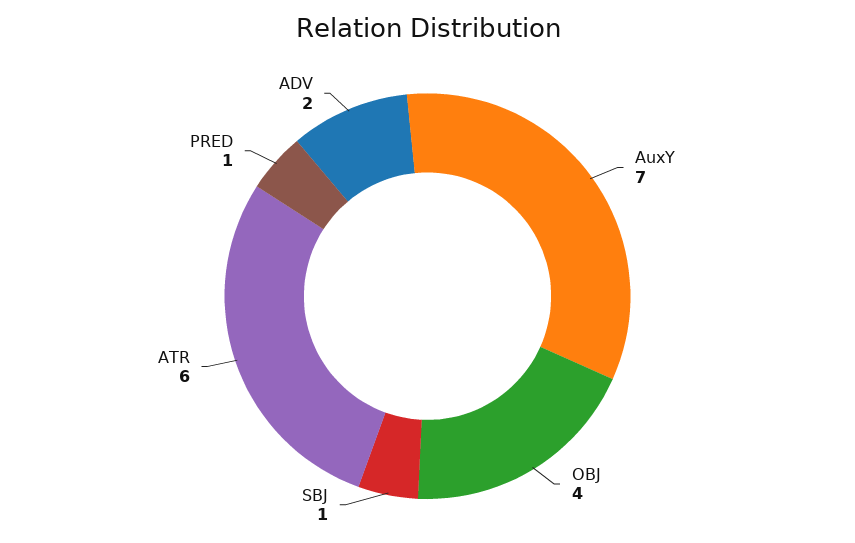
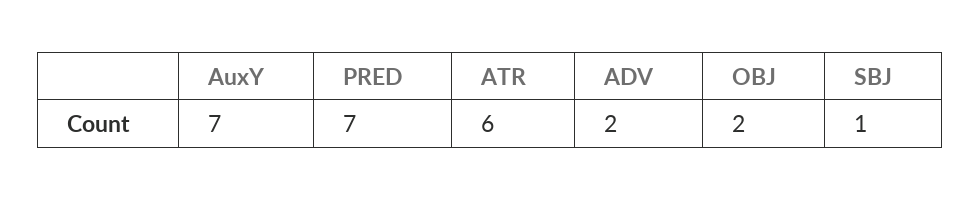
OBJ: 4 -> 2
PRED: 1 -> 7

